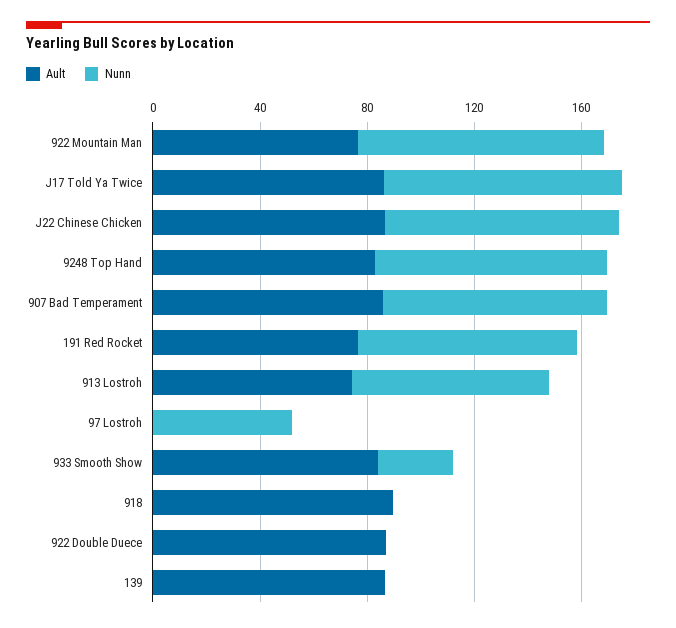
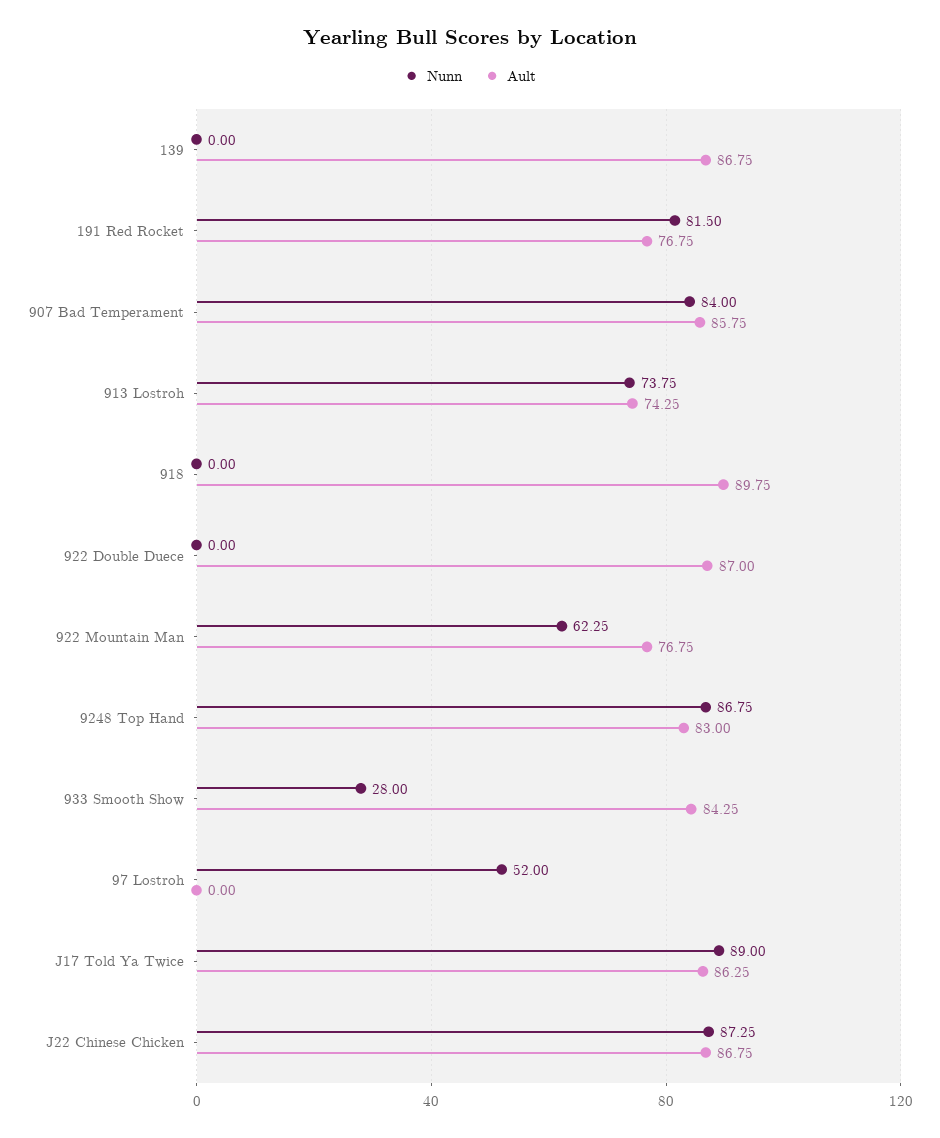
Nunn, 922 Mountain Man: 90 -> 62.25

